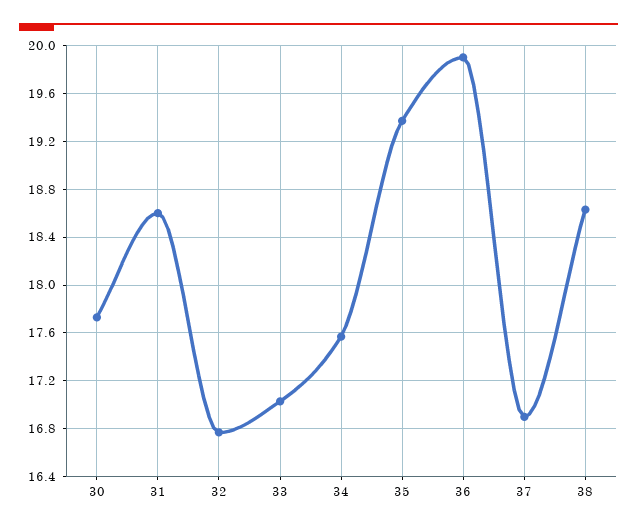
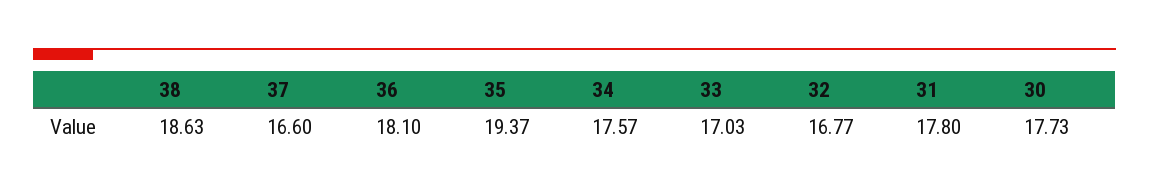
31: 18.6 -> 17.8
36: 19.9 -> 18.1
37: 16.9 -> 16.6

